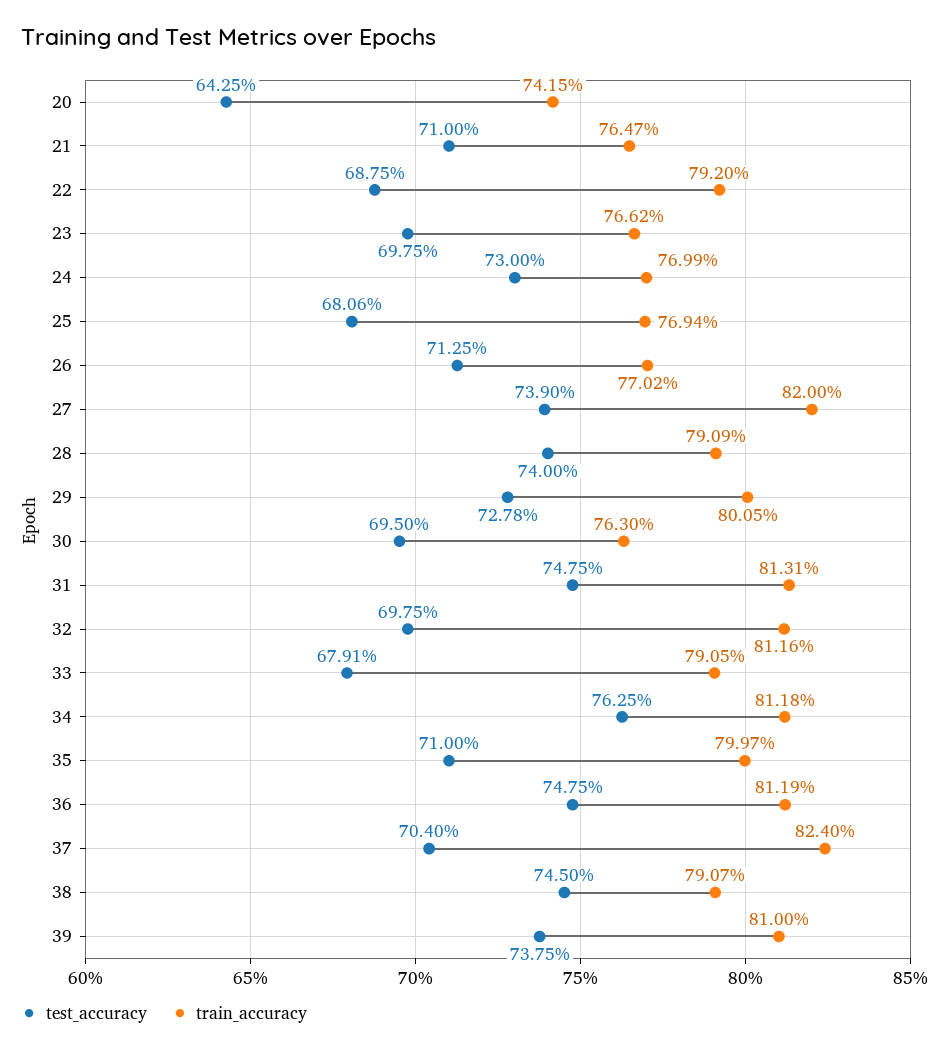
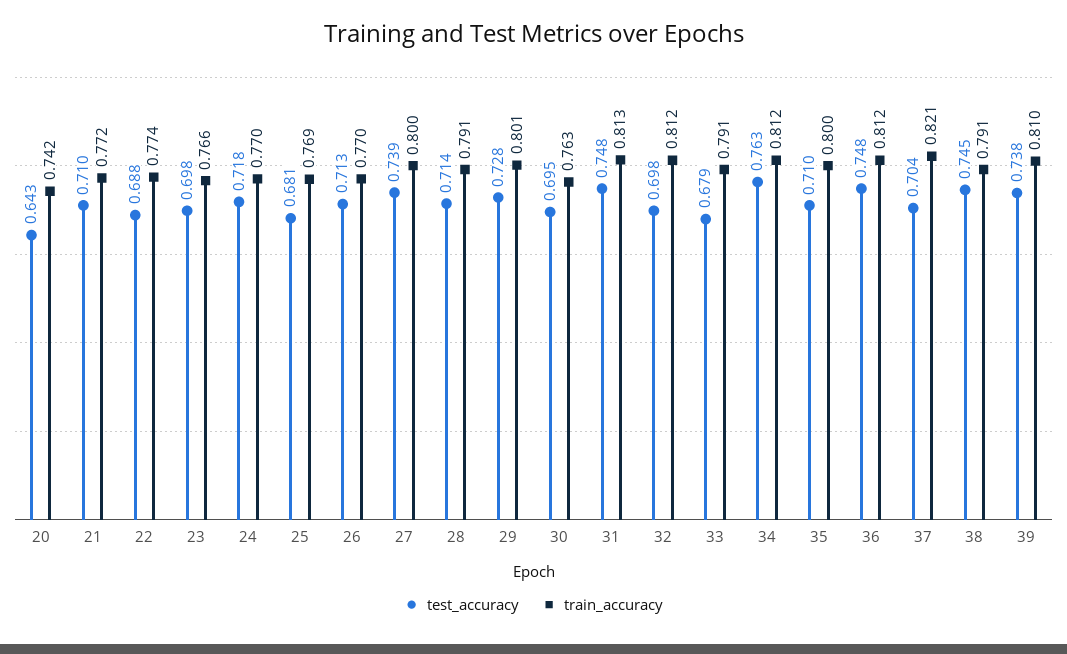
train_accuracy, 21: 0.7647 -> 0.772
train_accuracy, 22: 0.792 -> 0.774
test_accuracy, 24: 0.73 -> 0.718
train_accuracy, 27: 0.82 -> 0.8
test_accuracy, 28: 0.74 -> 0.714
train_accuracy, 37: 0.824 -> 0.821

